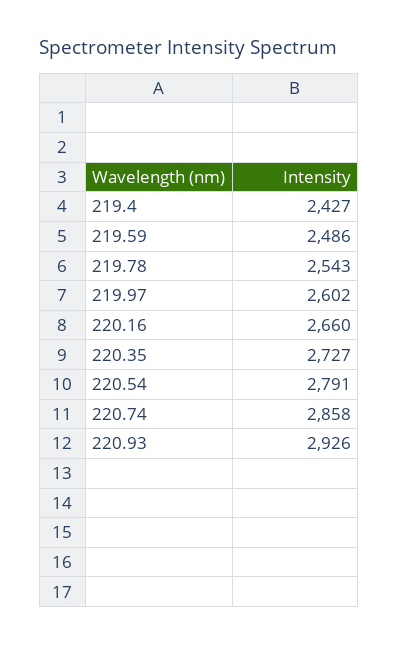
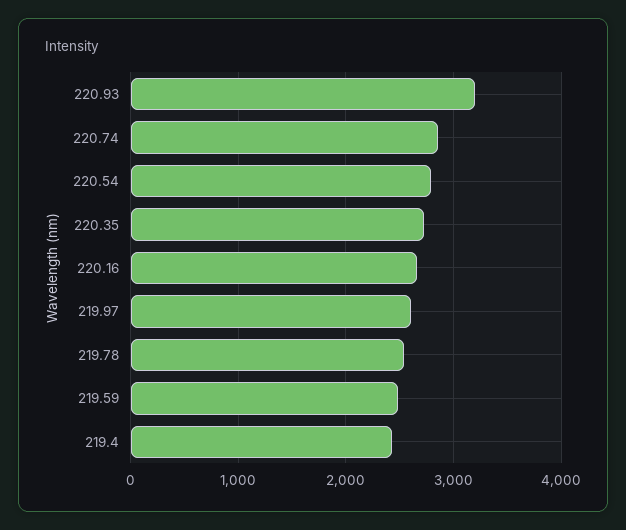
220.93: 2926 -> 3200

